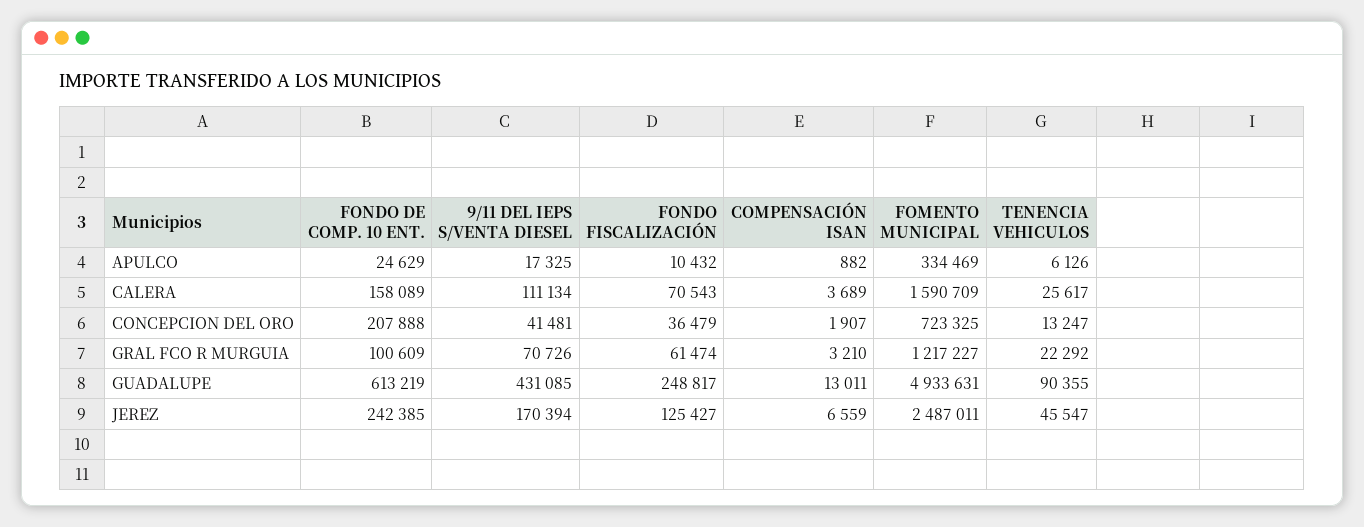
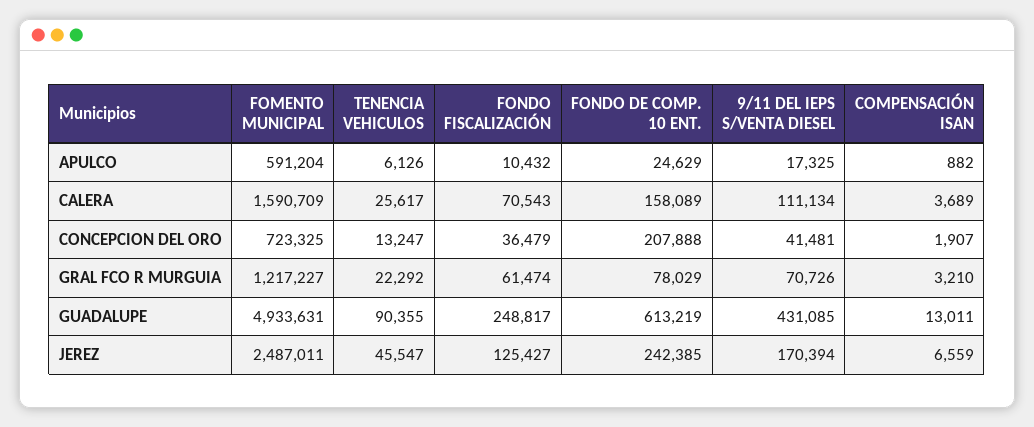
FOMENTO MUNICIPAL, APULCO: 334469 -> 591204
FONDO DE COMP. 10 ENT., GRAL FCO R MURGUIA: 100609 -> 78029

